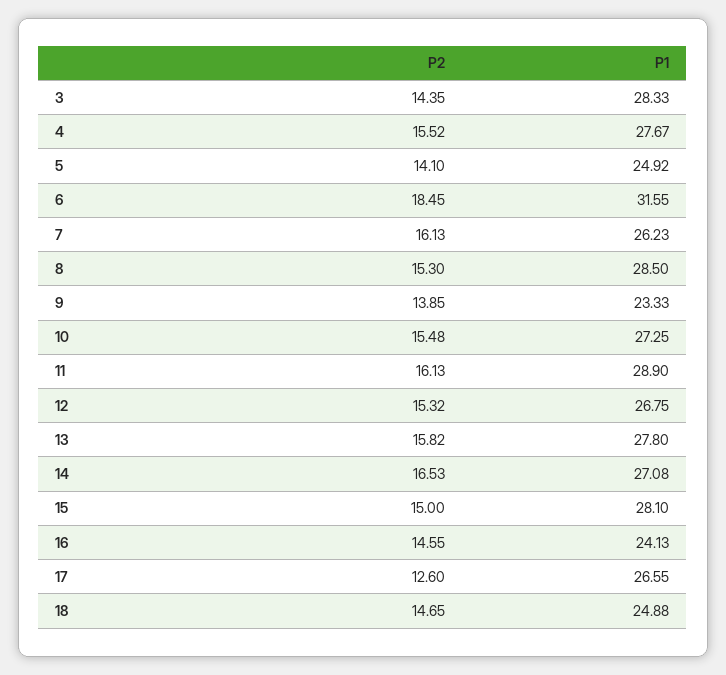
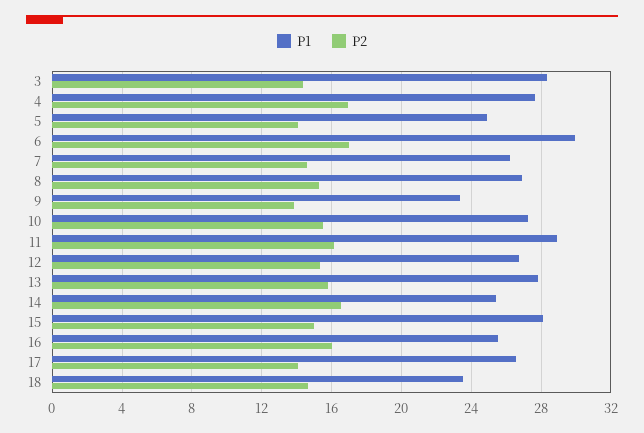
P2, 4: 15.52 -> 17
P2, 6: 18.45 -> 17
P1, 6: 31.55 -> 30
P2, 7: 16.13 -> 14.5
P1, 8: 28.5 -> 27
P1, 14: 27.08 -> 25.5
P2, 16: 14.55 -> 16
P1, 16: 24.13 -> 25.5
P2, 17: 12.6 -> 14
P1, 18: 24.88 -> 23.5

